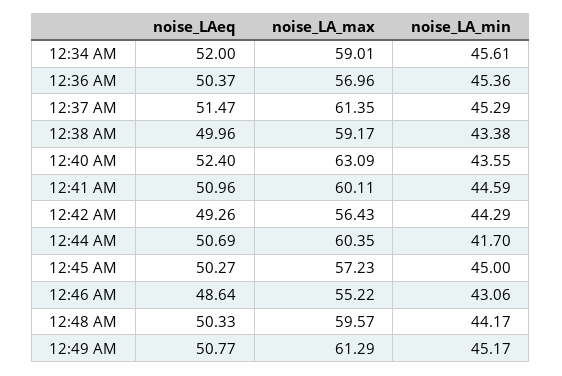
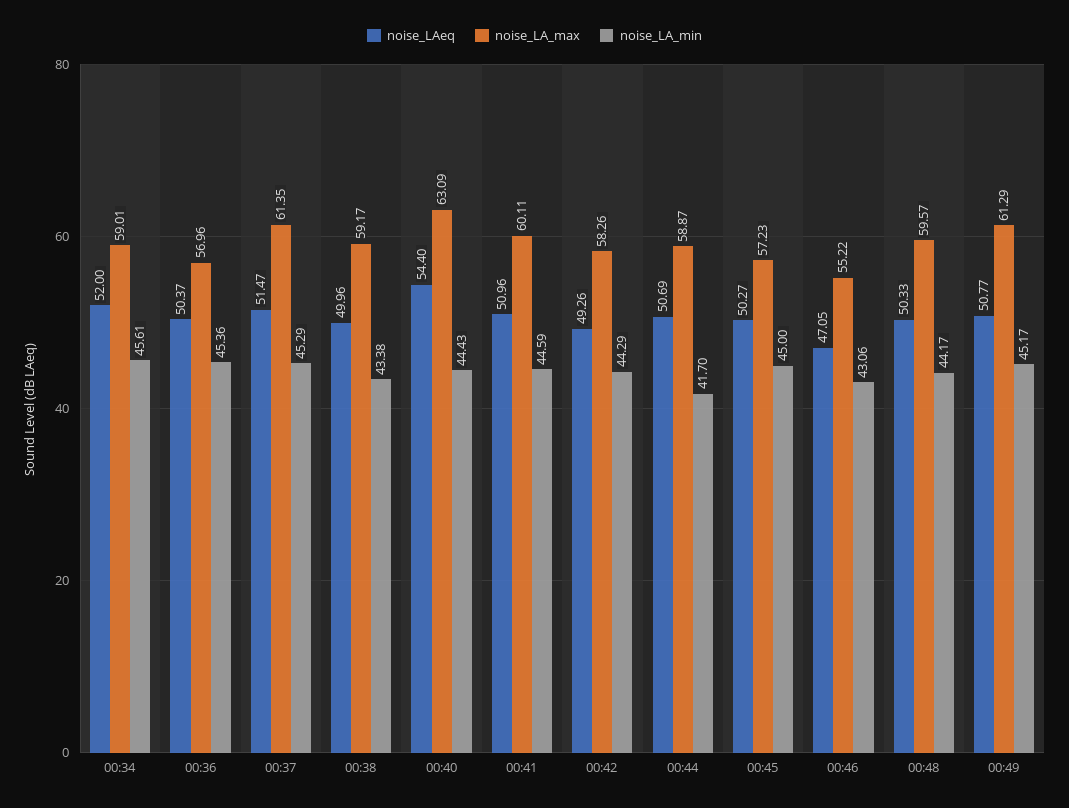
noise_LAeq, 12:40 AM: 52.4 -> 54.4
noise_LA_min, 12:40 AM: 43.55 -> 44.43
noise_LA_max, 12:42 AM: 56.43 -> 58.26
noise_LA_max, 12:44 AM: 60.35 -> 58.87
noise_LAeq, 12:46 AM: 48.64 -> 47.05

